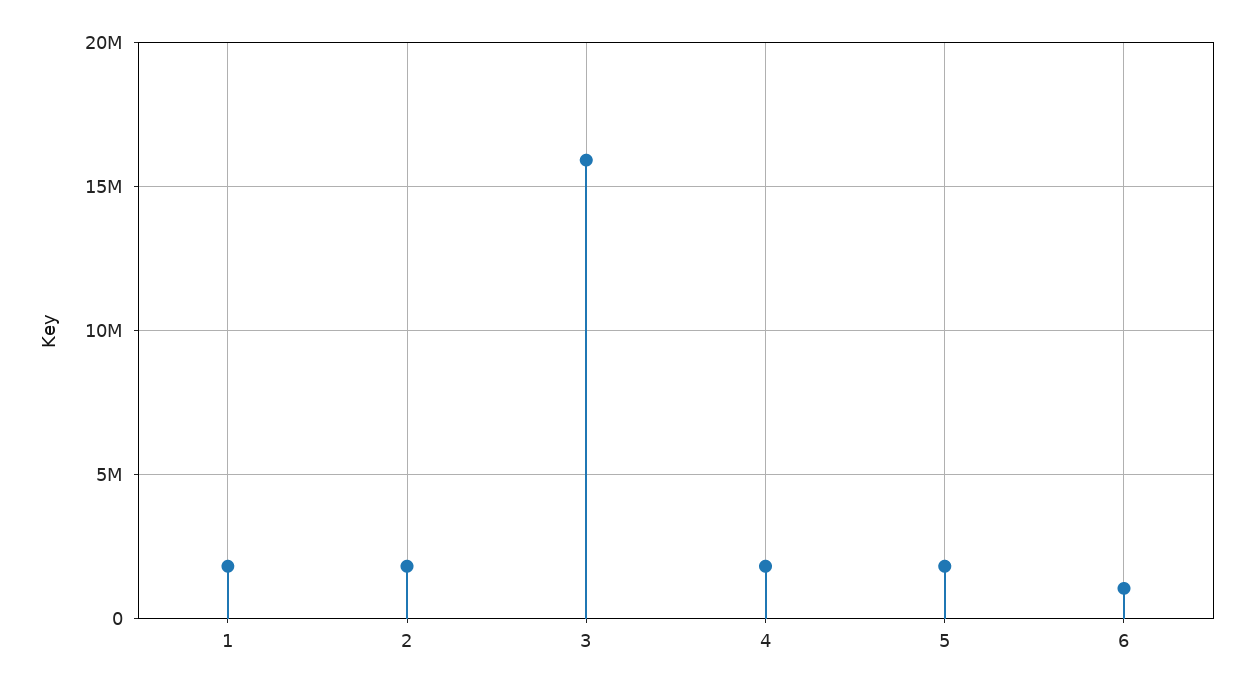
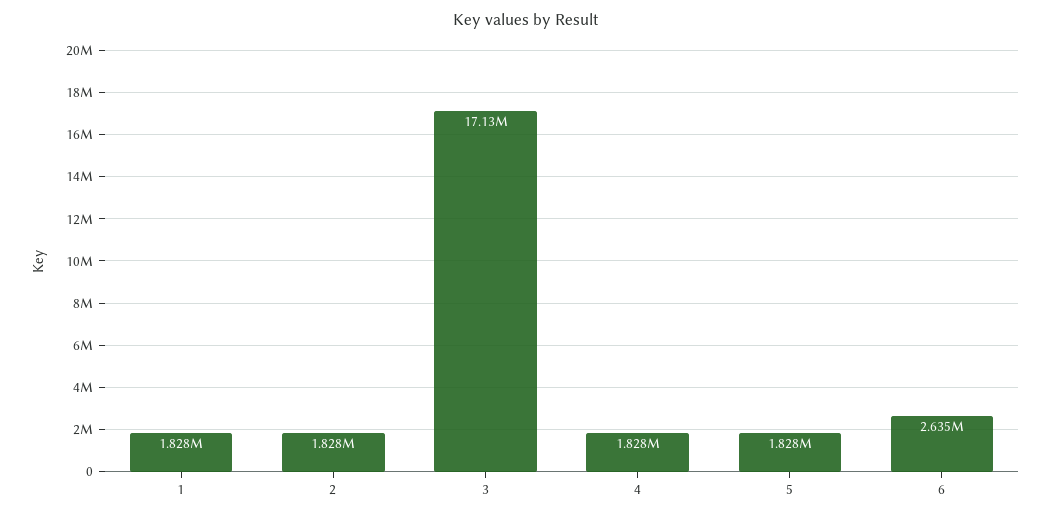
3: 16000000 -> 17130000
6: 1000000 -> 2635000

